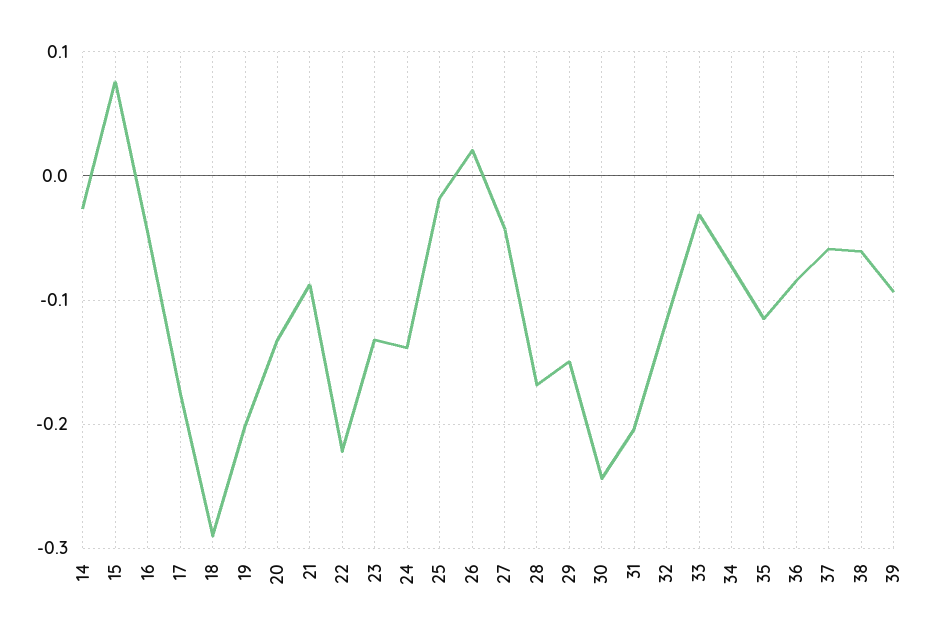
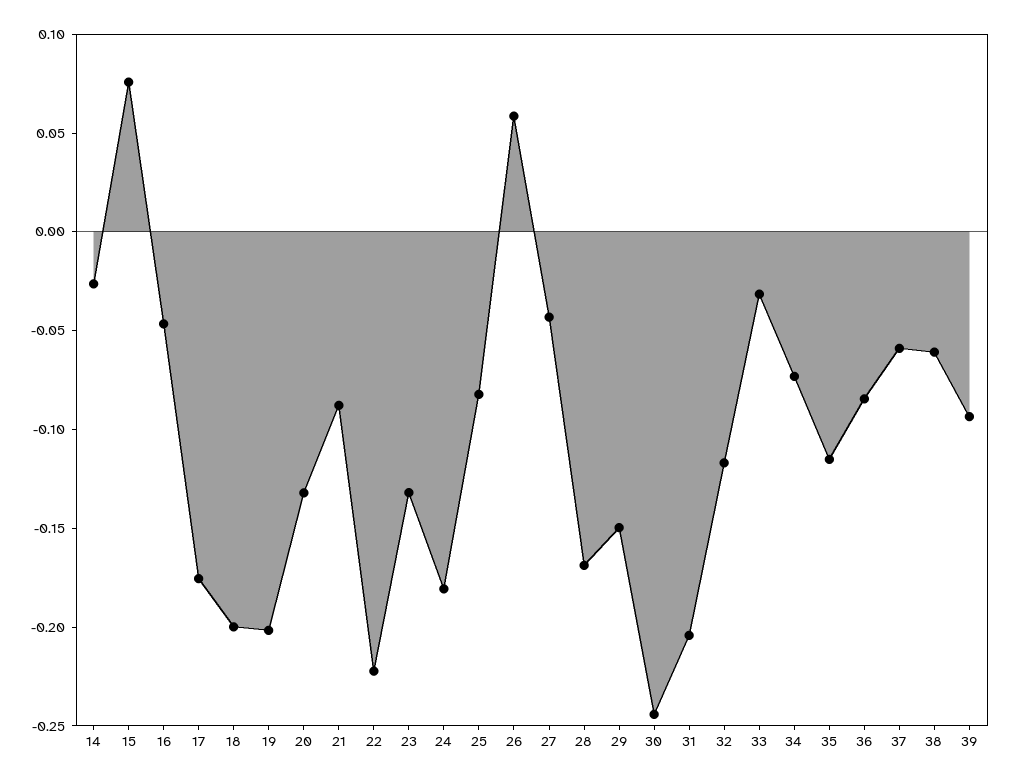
18: -0.29 -> -0.2
24: -0.14 -> -0.18
25: -0.02 -> -0.08
26: 0.02 -> 0.06

